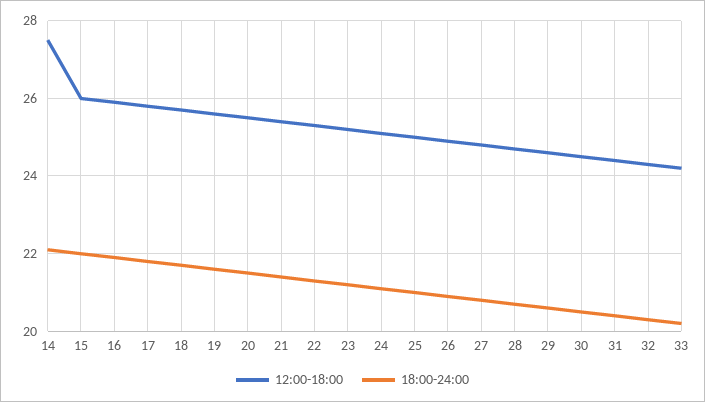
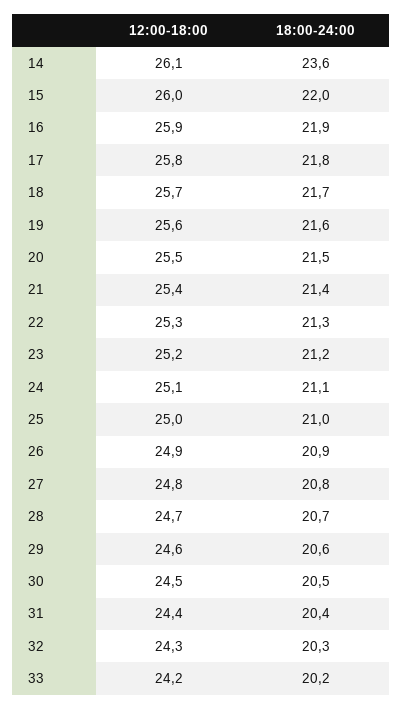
12:00-18:00, 14: 27.5 -> 26.1
18:00-24:00, 14: 22 -> 23.6

